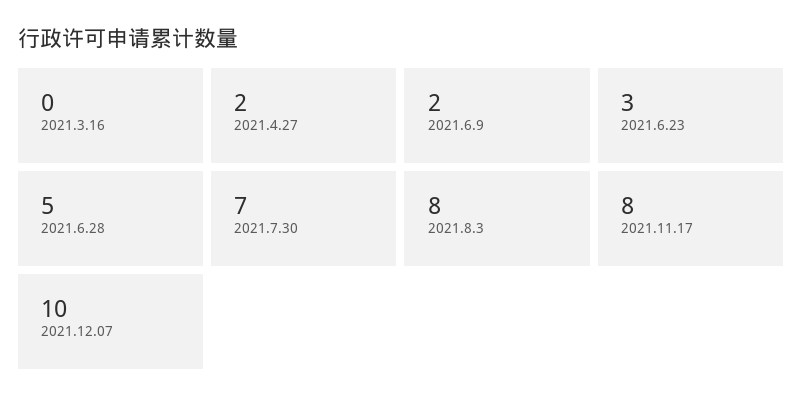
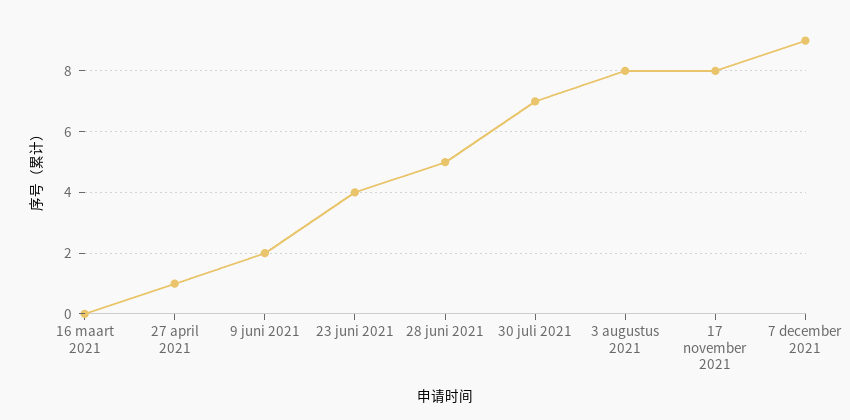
2021.4.27: 2 -> 1
2021.6.23: 3 -> 4
2021.12.07: 10 -> 9

